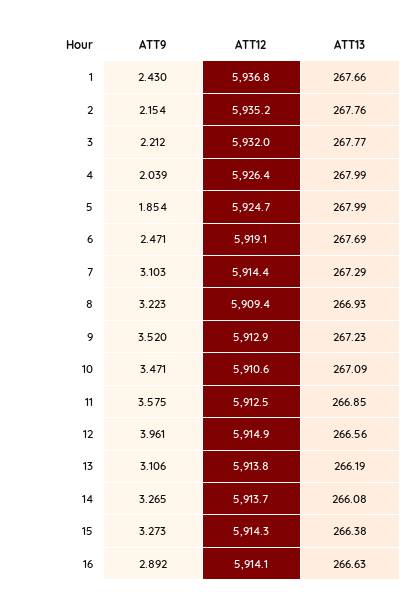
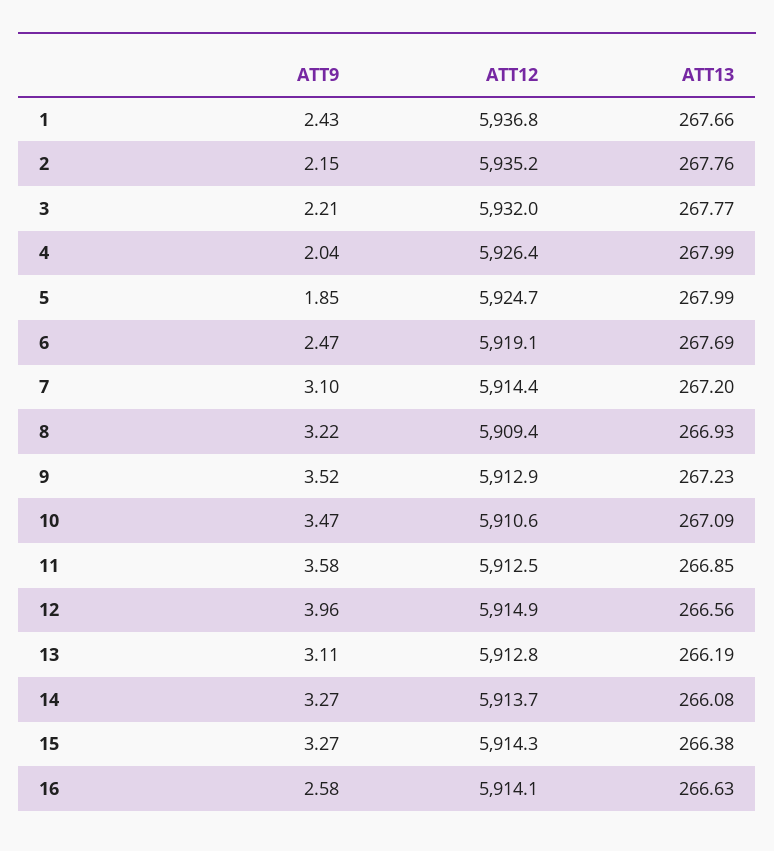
ATT13, 7: 267.29 -> 267.2
ATT12, 13: 5913.8 -> 5912.8
ATT9, 16: 2.892 -> 2.58

